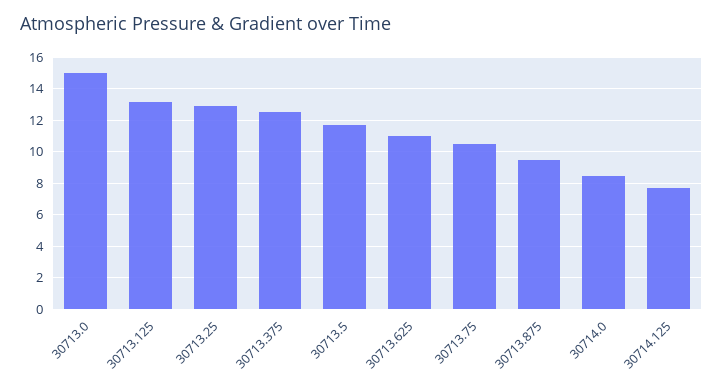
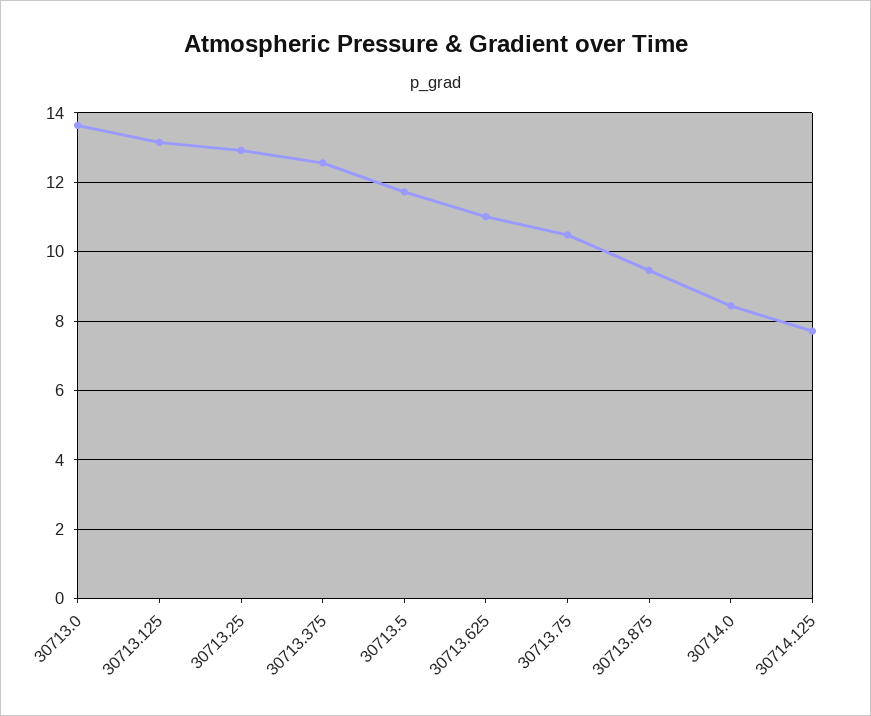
30713.0: 15 -> 13.6

